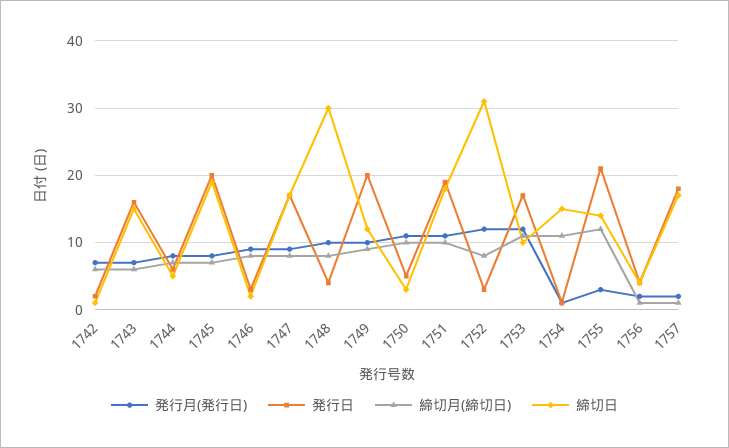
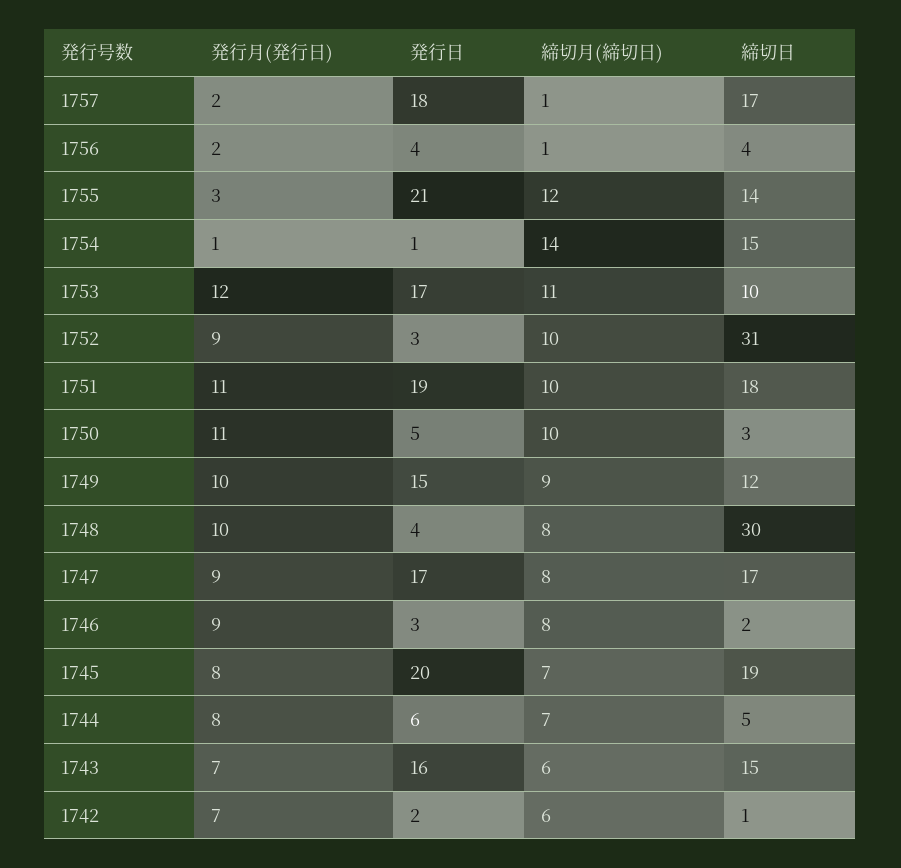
発行日, 1749: 20 -> 15
発行月(発行日), 1752: 12 -> 9
締切月(締切日), 1752: 8 -> 10
締切月(締切日), 1754: 11 -> 14

